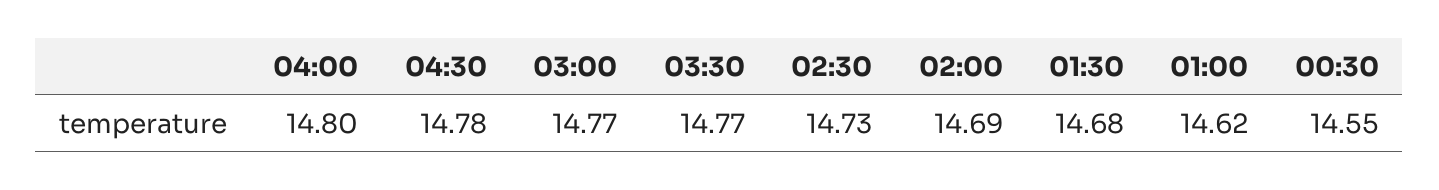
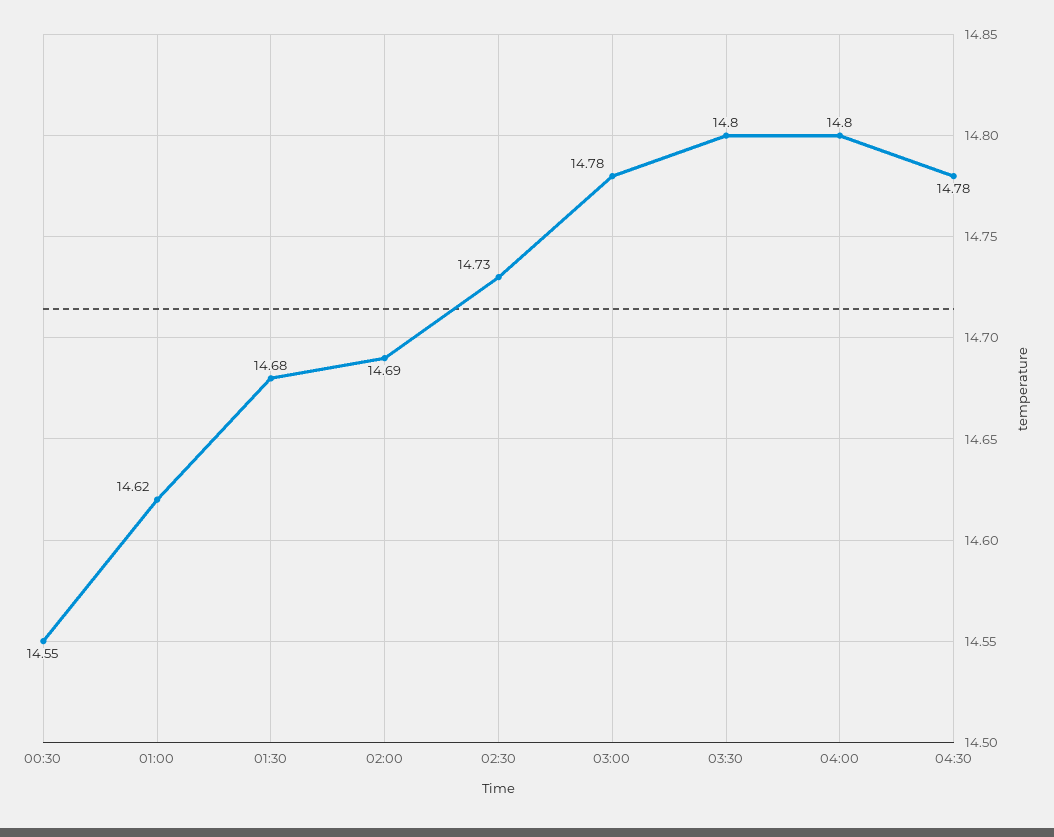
03:00: 14.77 -> 14.78
03:30: 14.77 -> 14.8

